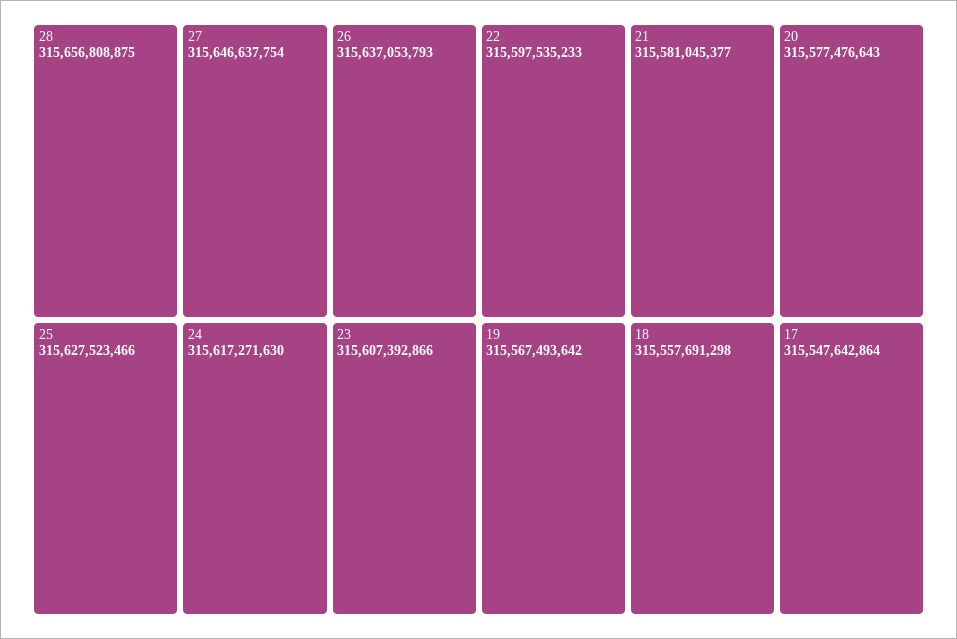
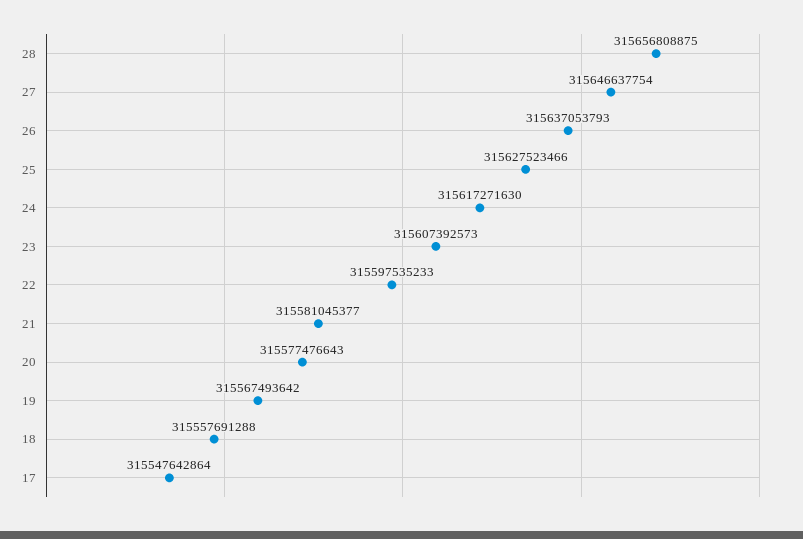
23: 315607392866 -> 315607392573
18: 315557691298 -> 315557691288

